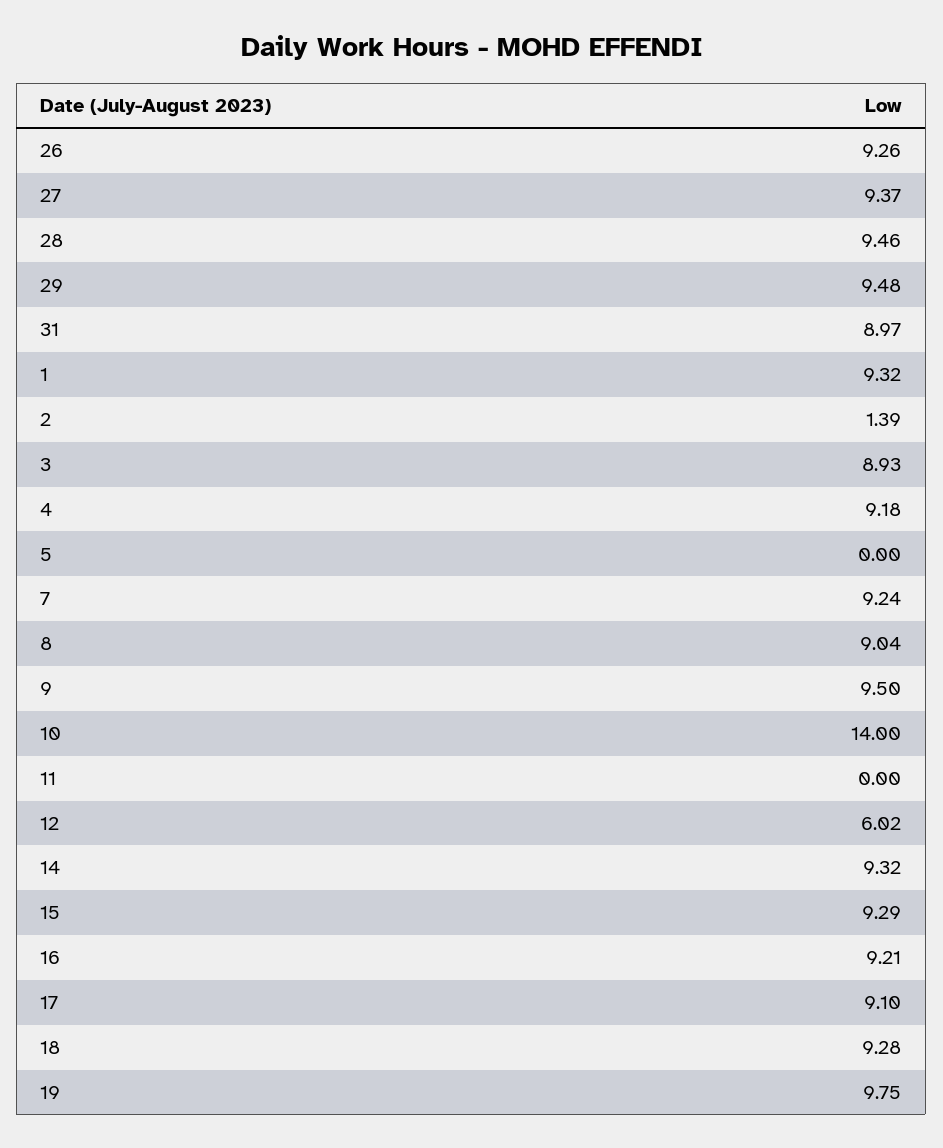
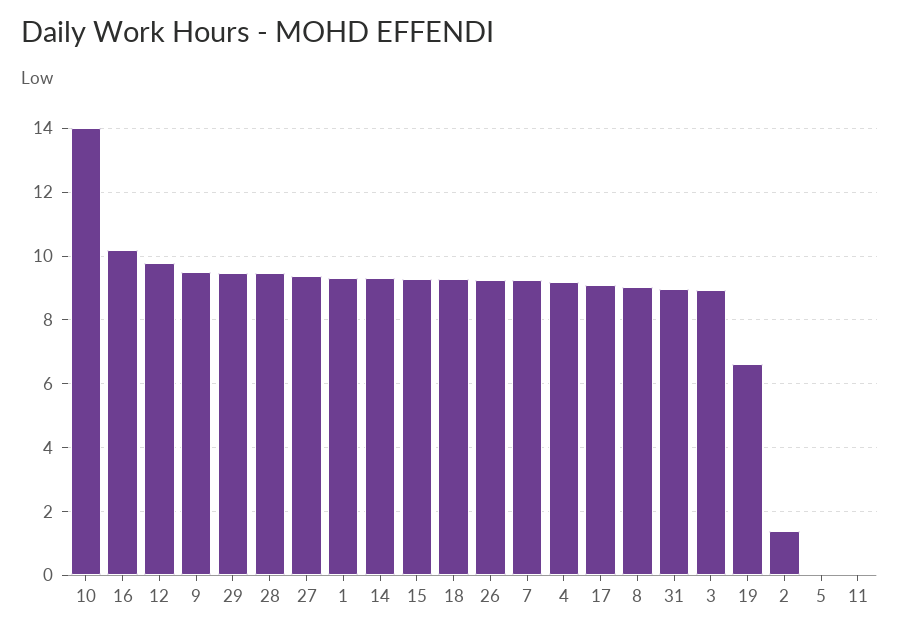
12: 6.02 -> 9.8
16: 9.21 -> 10.2
19: 9.75 -> 6.6

